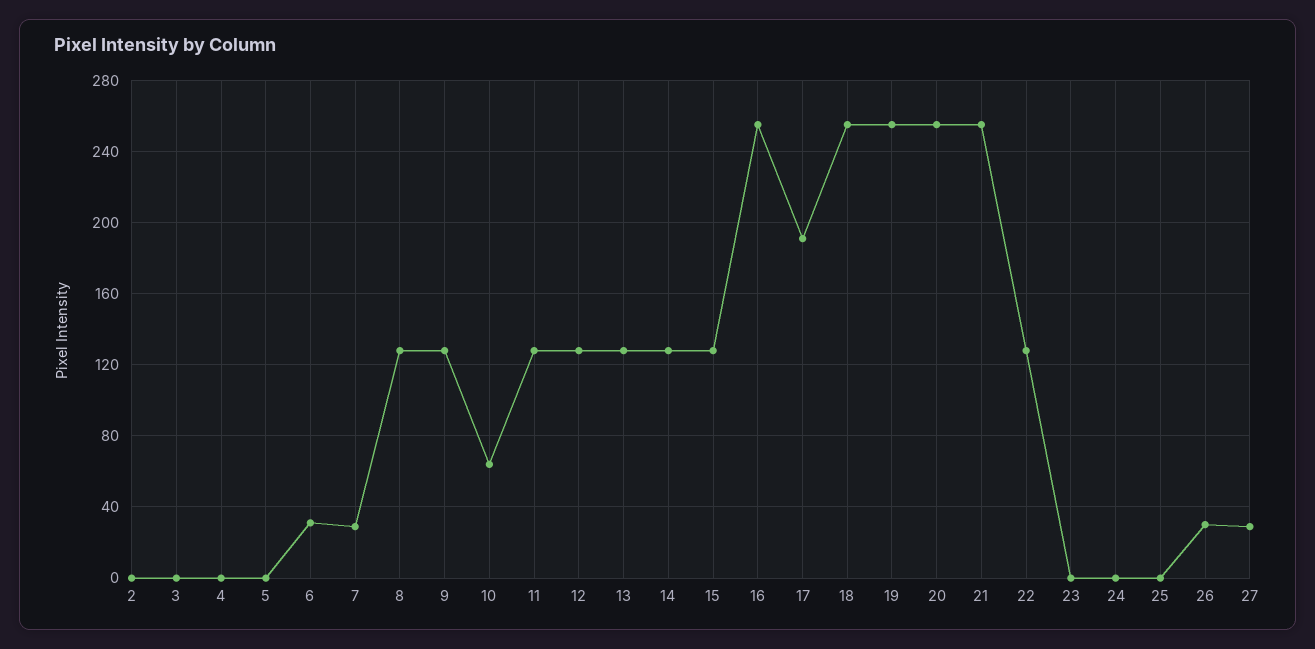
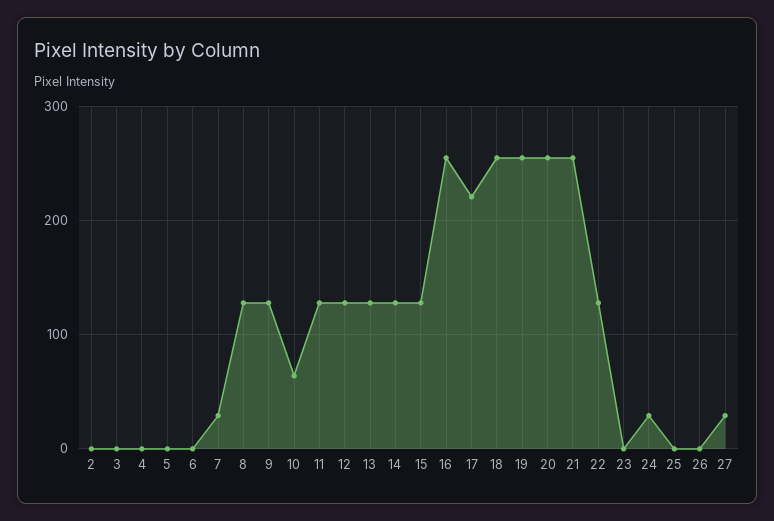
6: 30 -> 0
17: 190 -> 220
24: 0 -> 30
26: 30 -> 0

